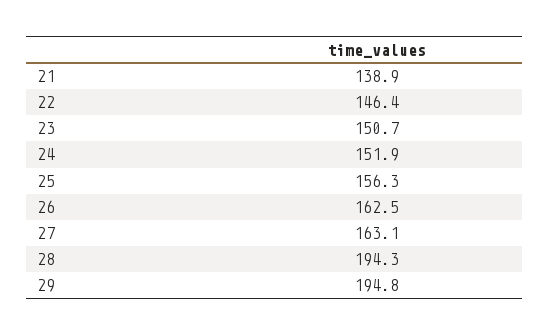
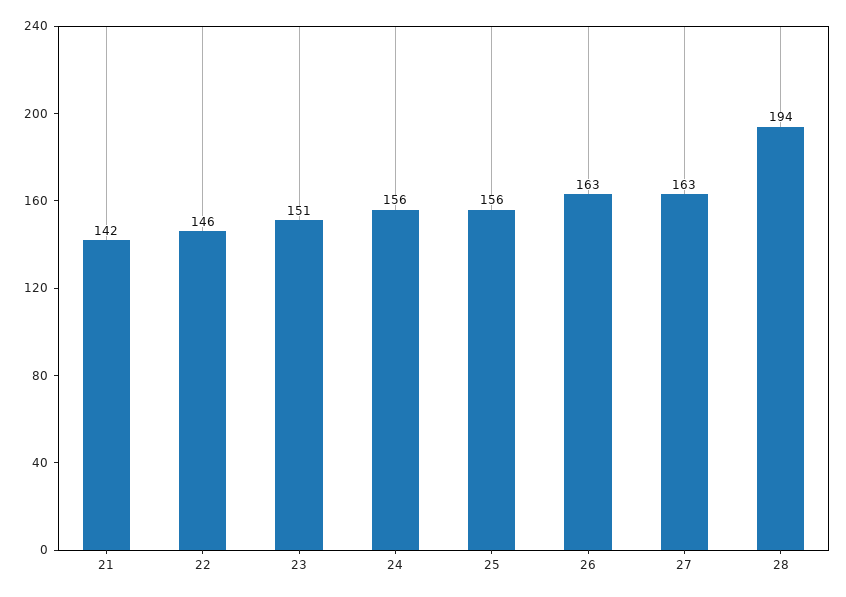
21: 138.9 -> 142
24: 151.9 -> 156
29: 194.8 -> none

